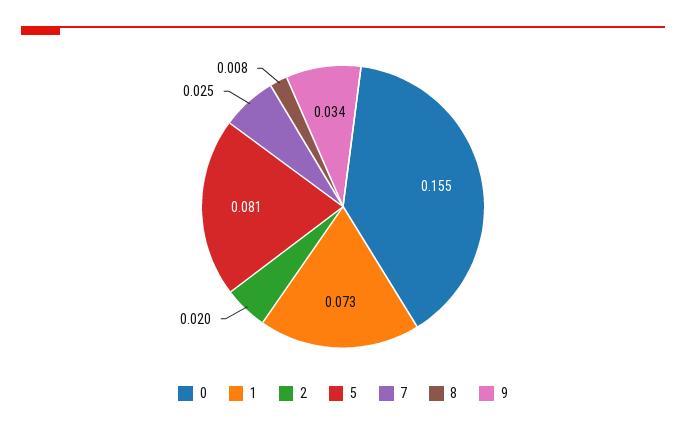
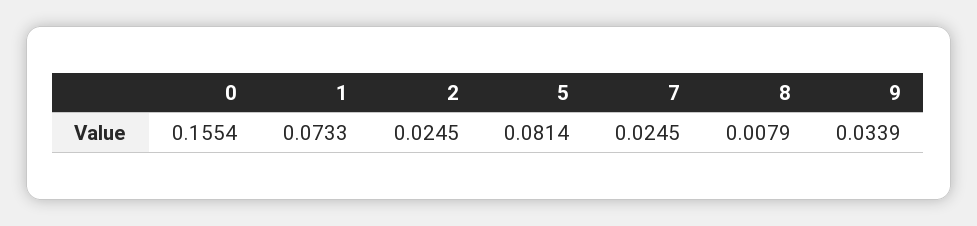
2: 0.02 -> 0.0245

